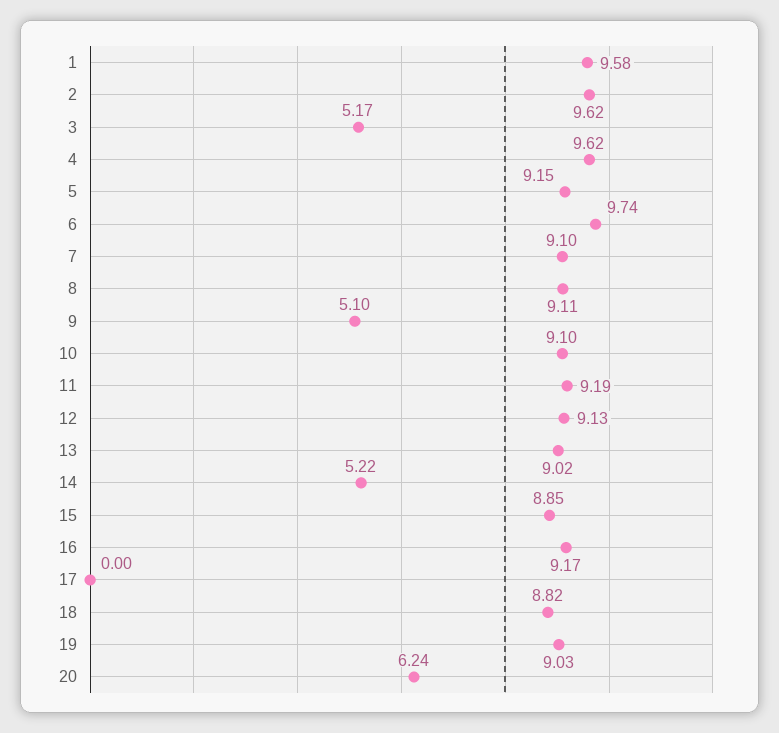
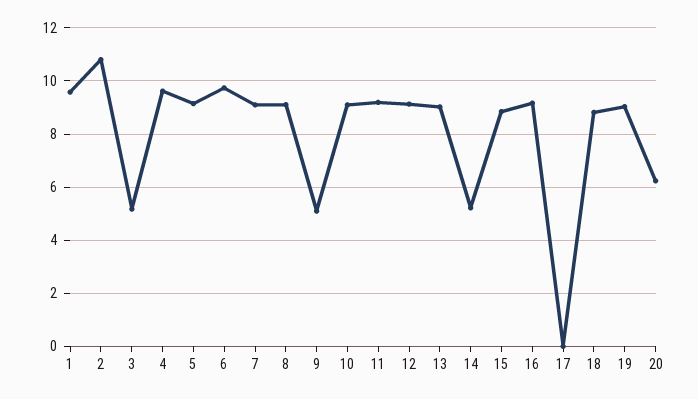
2: 9.62 -> 10.75

